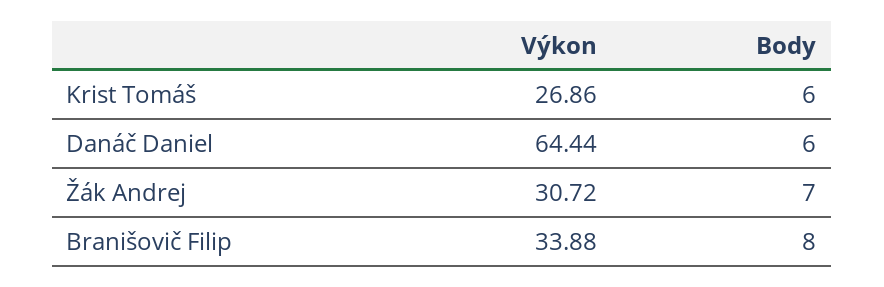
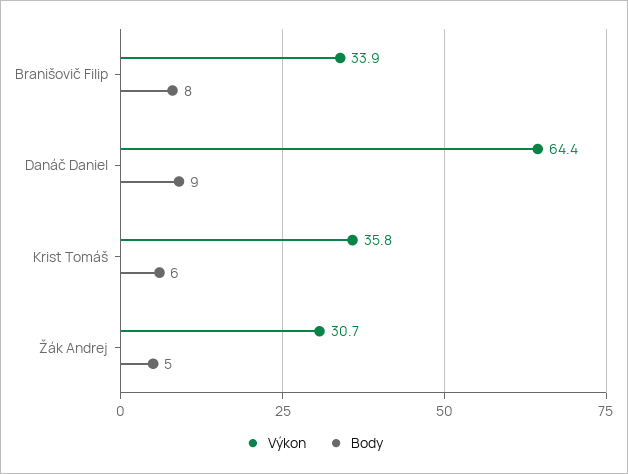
Výkon, Krist Tomáš: 26.86 -> 35.8
Body, Danáč Daniel: 6 -> 9
Body, Žák Andrej: 7 -> 5

